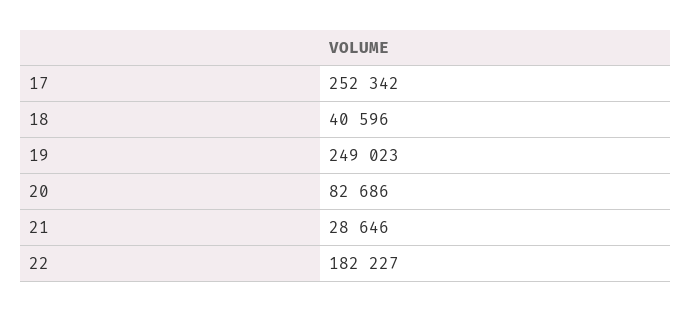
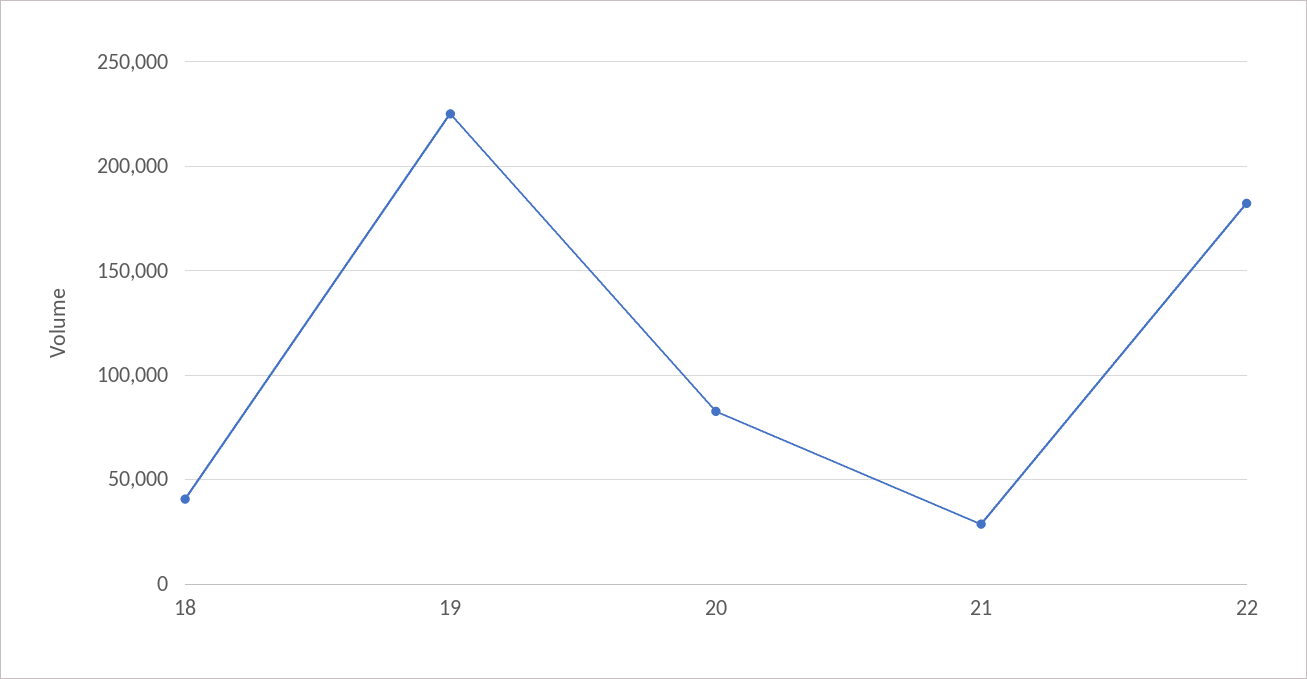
17: 252342 -> none
19: 249023 -> 225000

